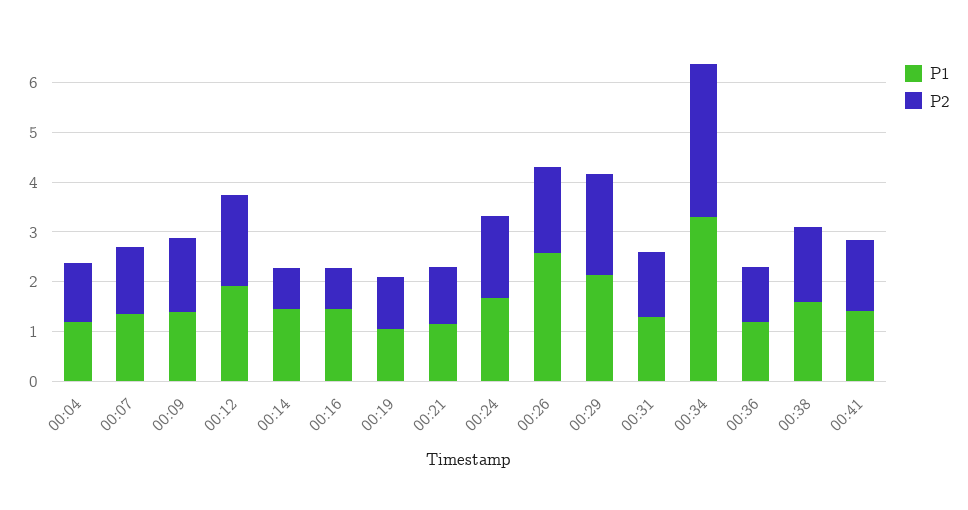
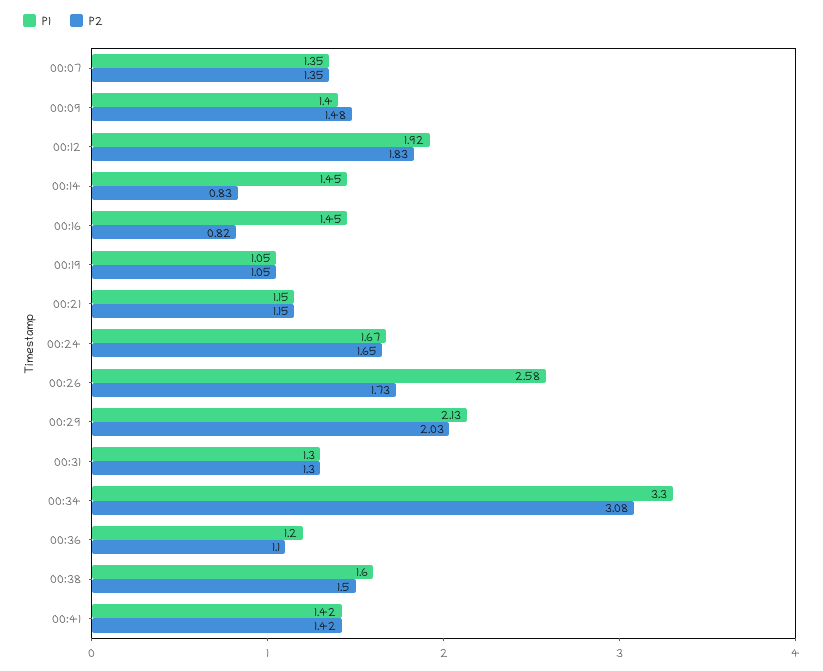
P1, 00:04: 1.2 -> none
P2, 00:04: 1.2 -> none

